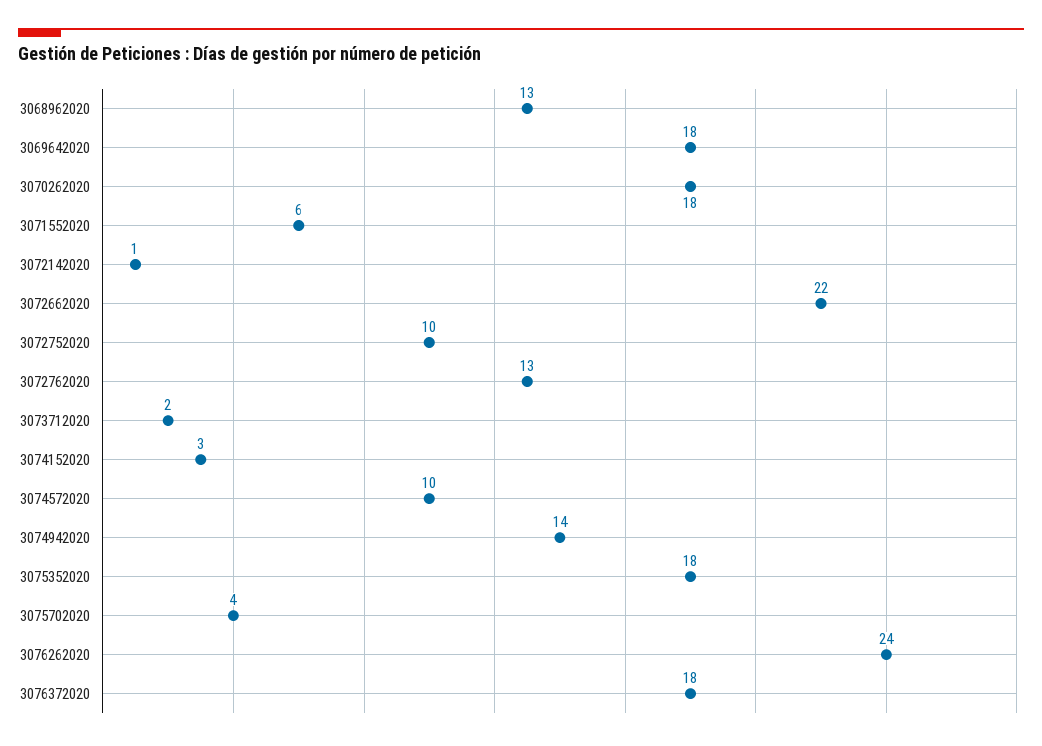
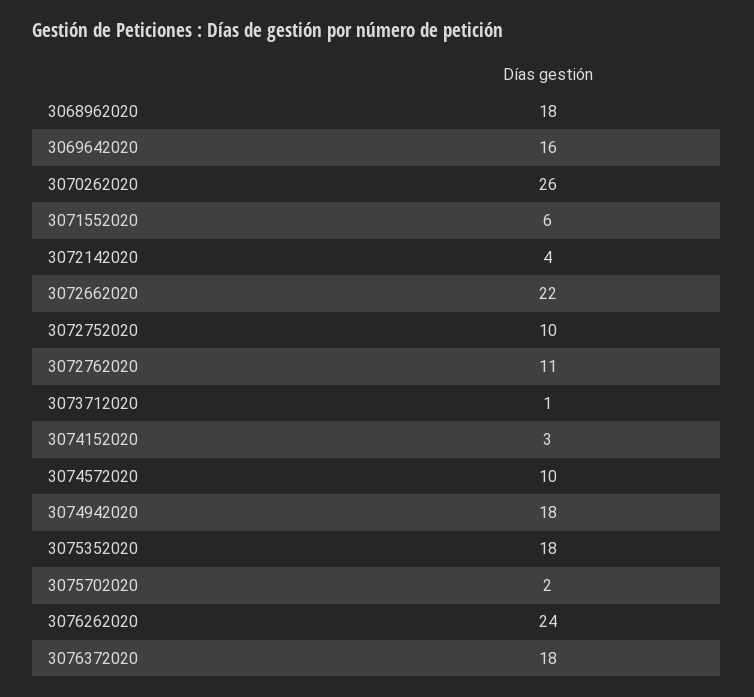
3068962020: 13 -> 18
3069642020: 18 -> 16
3070262020: 18 -> 26
3072142020: 1 -> 4
3072762020: 13 -> 11
3073712020: 2 -> 1
3074942020: 14 -> 18
3075702020: 4 -> 2

